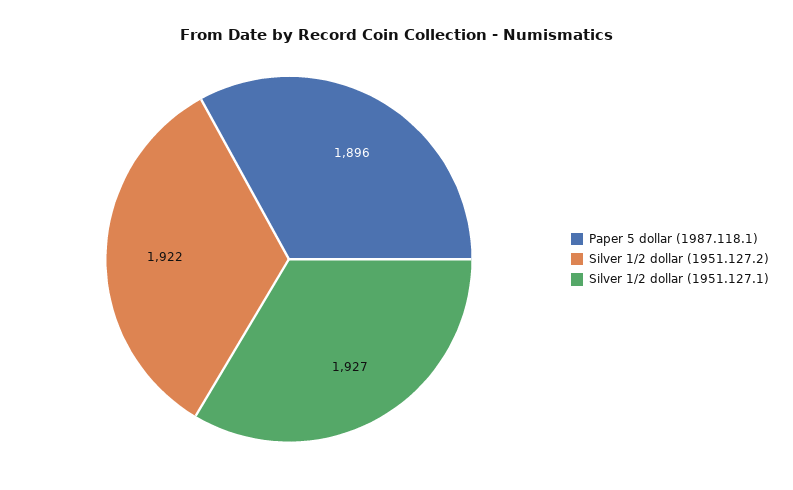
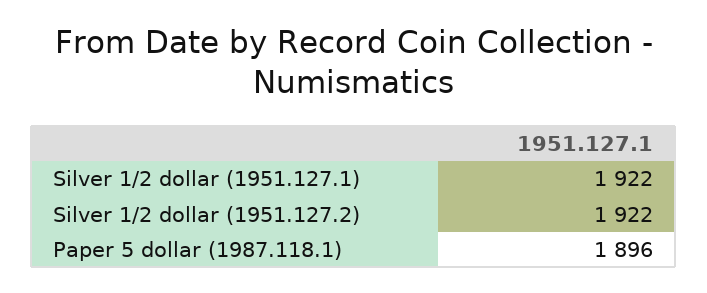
Silver 1/2 dollar (1951.127.1): 1927 -> 1922

